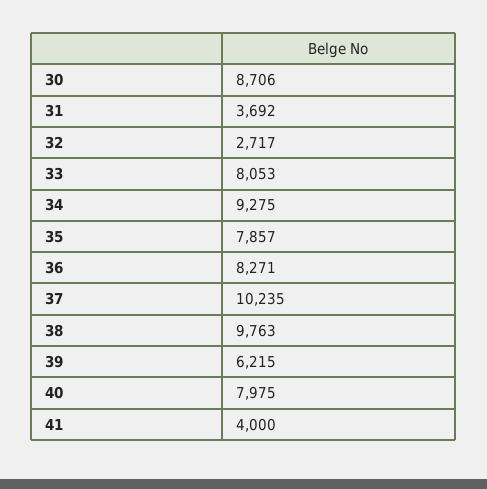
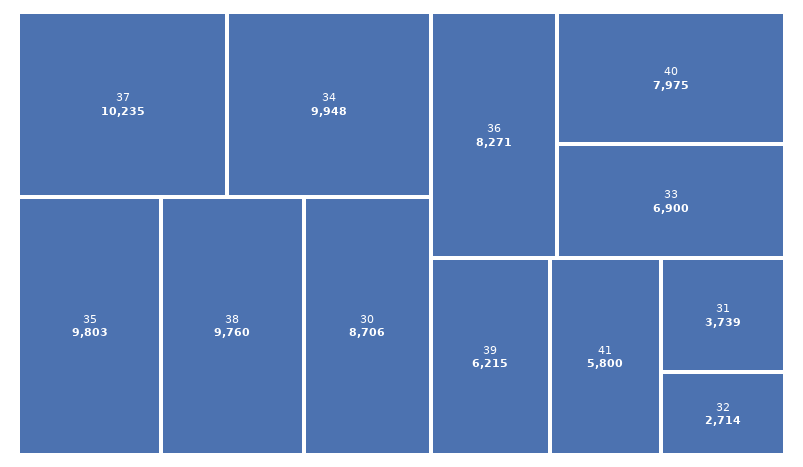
31: 3692 -> 3739
32: 2717 -> 2714
33: 8053 -> 6900
34: 9275 -> 9948
35: 7857 -> 9803
38: 9763 -> 9760
41: 4000 -> 5800

